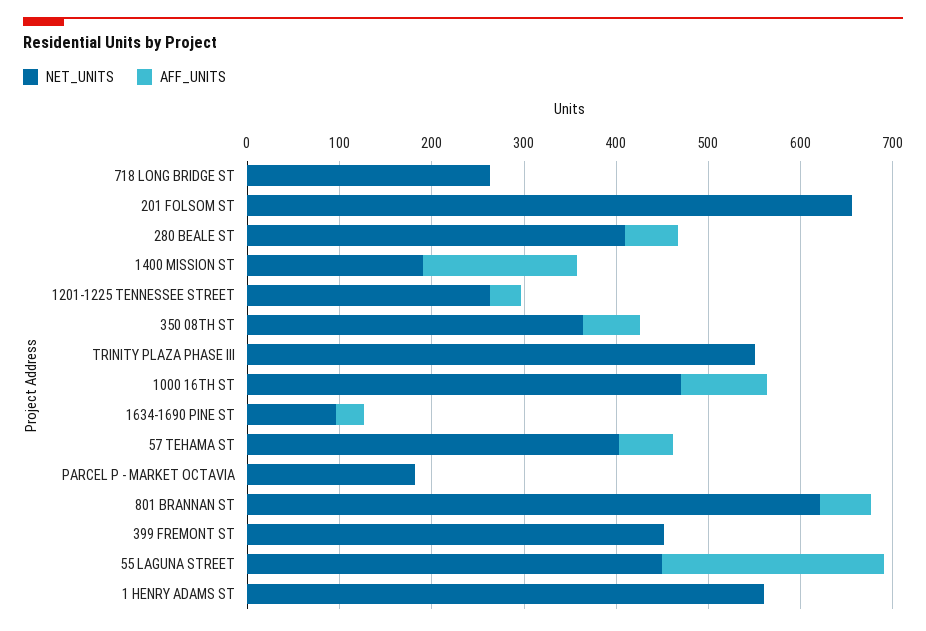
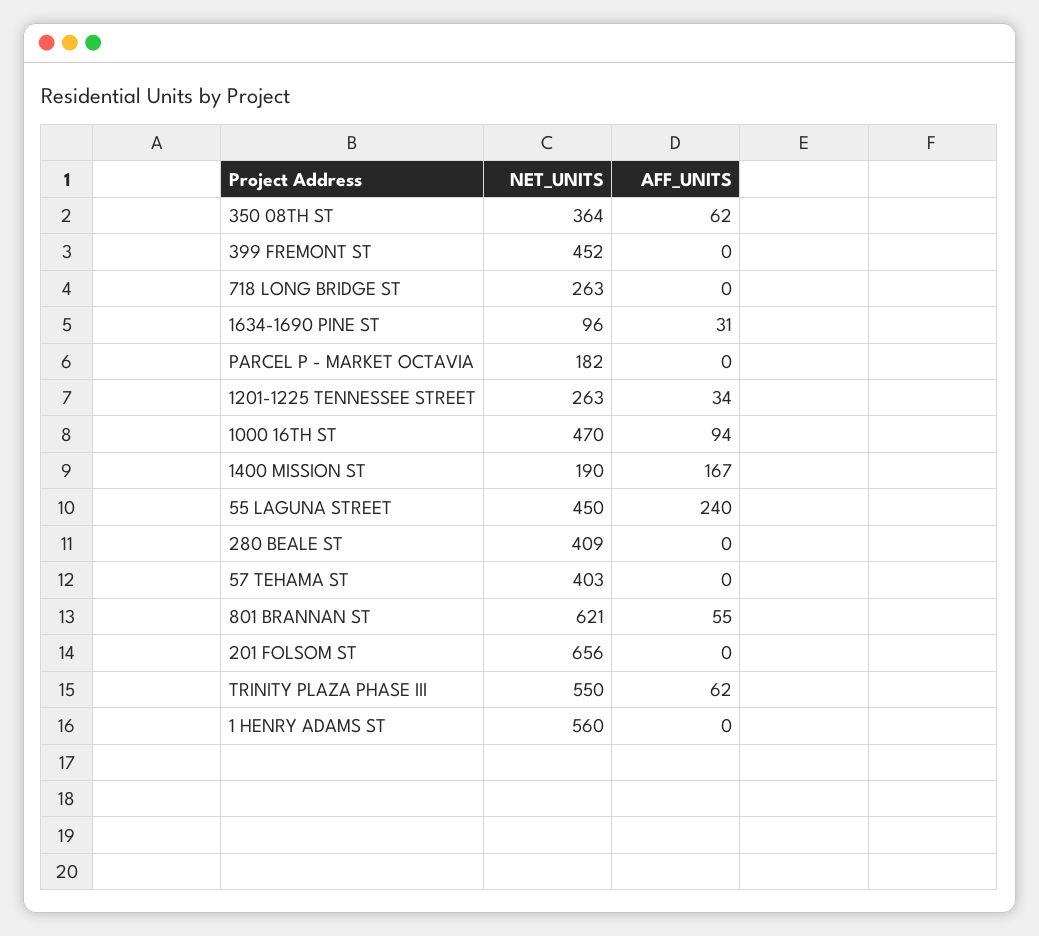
AFF_UNITS, 280 BEALE ST: 60 -> 0
AFF_UNITS, TRINITY PLAZA PHASE III: 0 -> 62
AFF_UNITS, 57 TEHAMA ST: 60 -> 0

